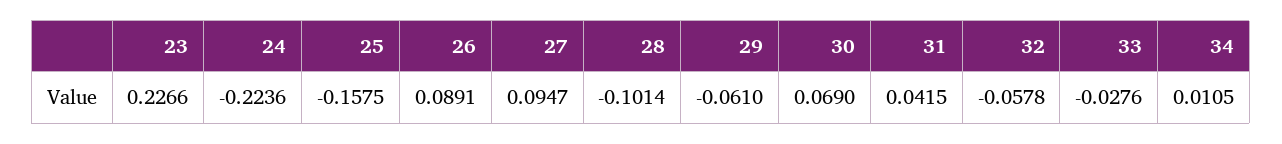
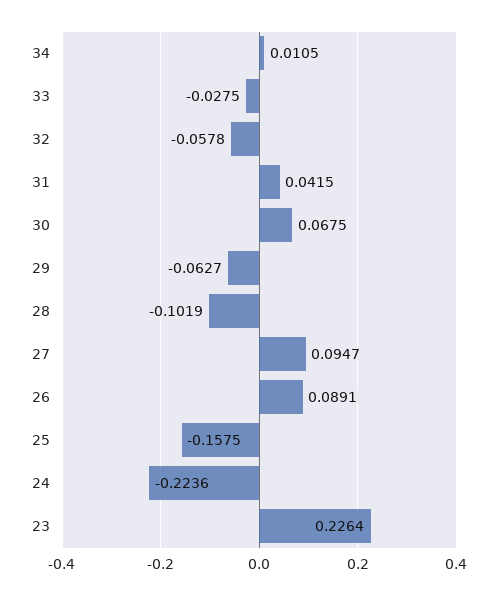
23: 0.2266 -> 0.2264
28: -0.1014 -> -0.1019
29: -0.061 -> -0.0627
30: 0.069 -> 0.0675
33: -0.0276 -> -0.0275

